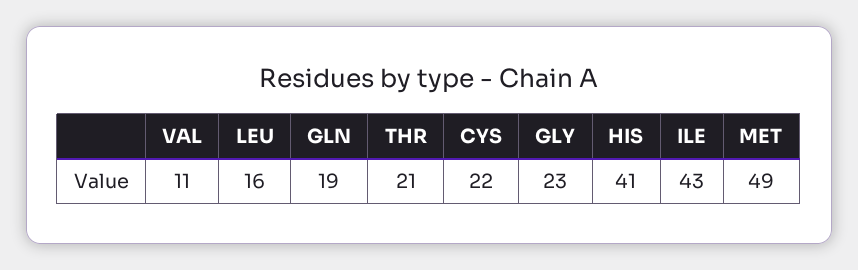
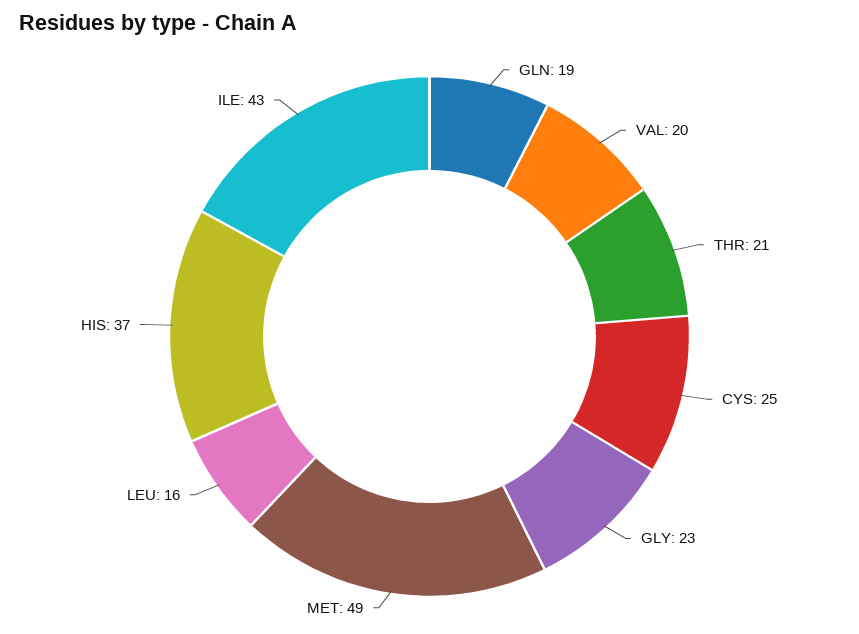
VAL: 11 -> 20
CYS: 22 -> 25
HIS: 41 -> 37

